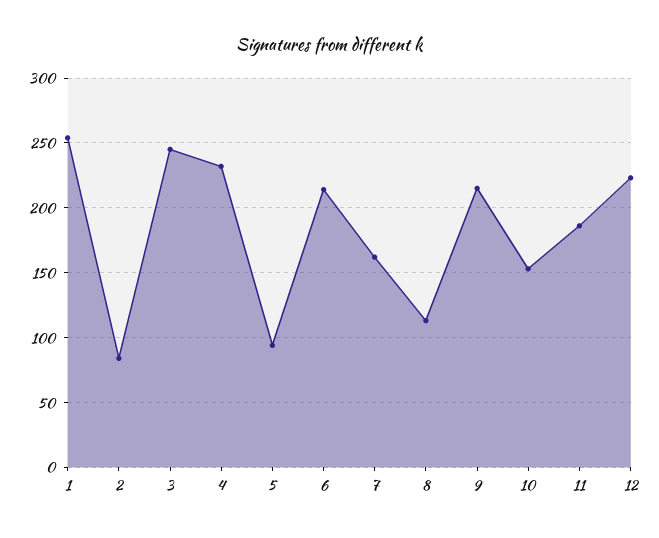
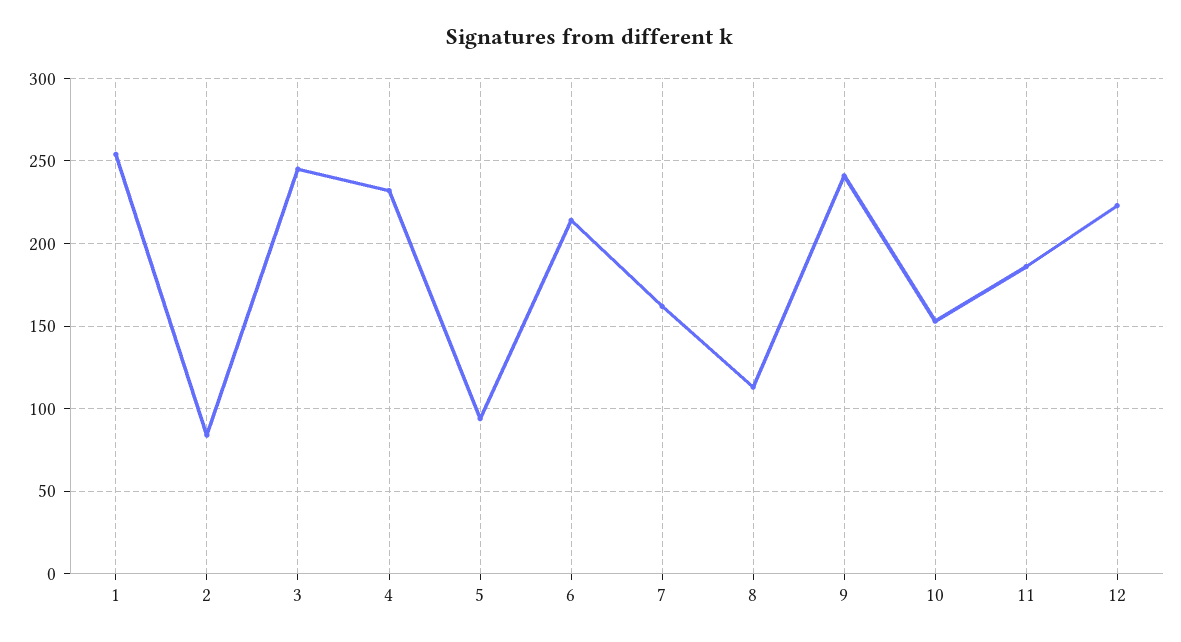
9: 215 -> 240

